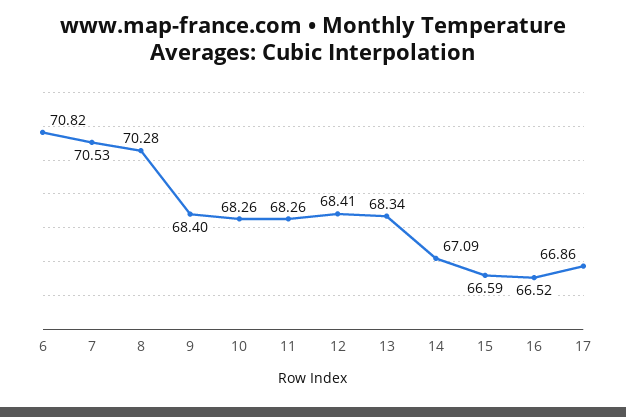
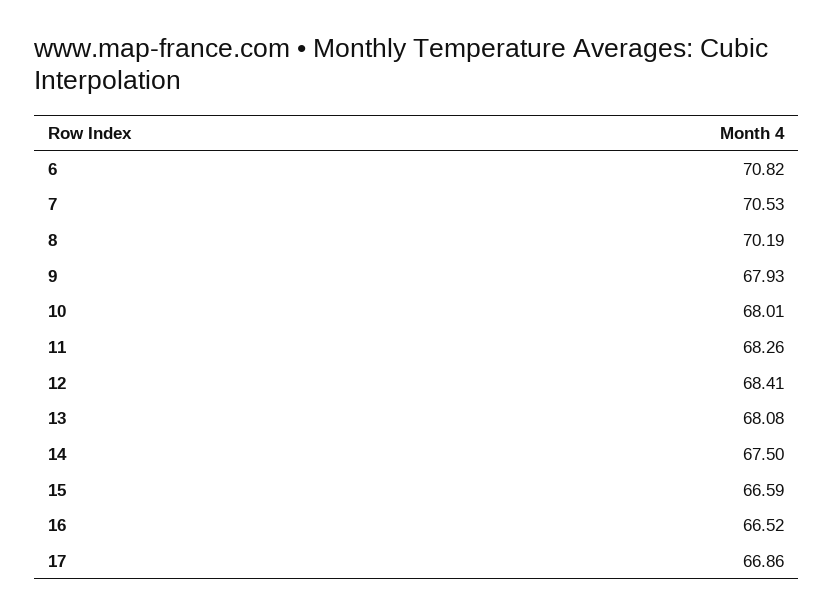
8: 70.28 -> 70.19
9: 68.4 -> 67.93
10: 68.26 -> 68.01
13: 68.34 -> 68.08
14: 67.09 -> 67.5

